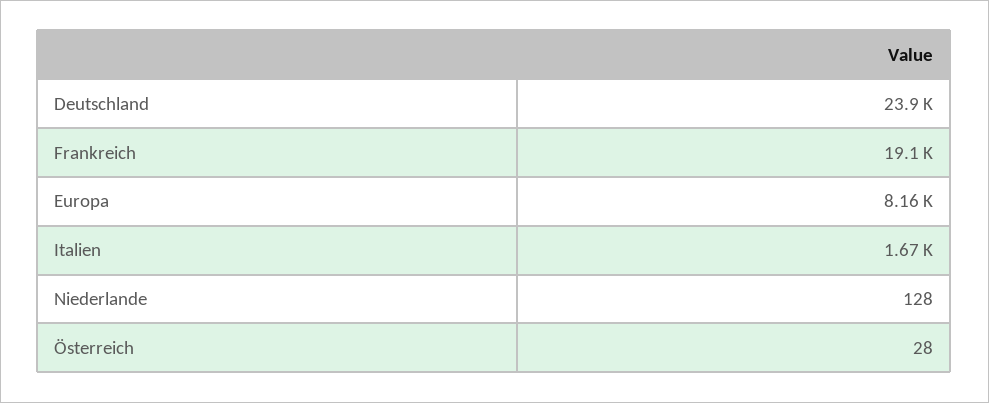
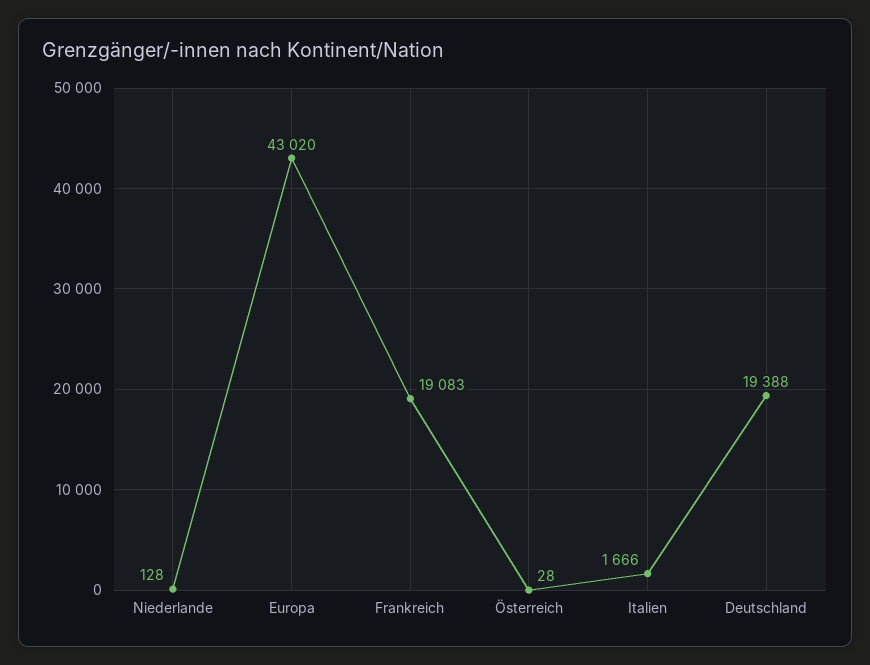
Deutschland: 23900 -> 19388
Europa: 8160 -> 43020

